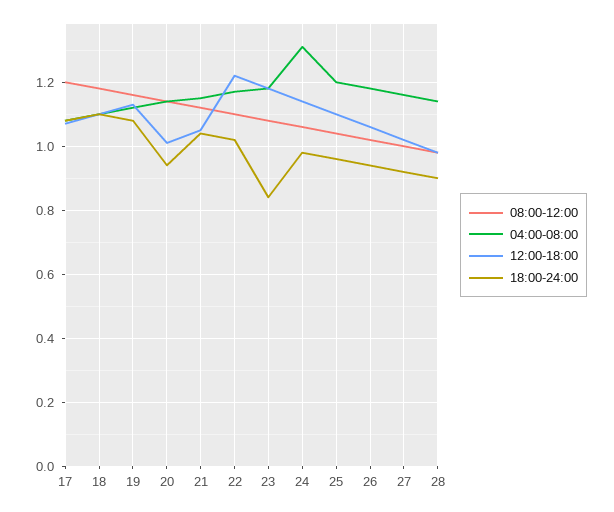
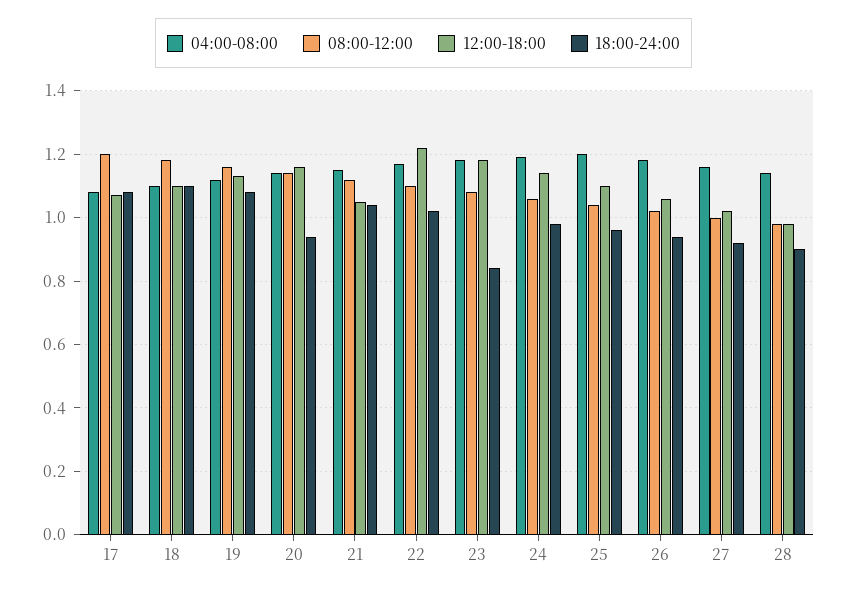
12:00-18:00, 20: 1 -> 1.15
04:00-08:00, 24: 1.3 -> 1.2

